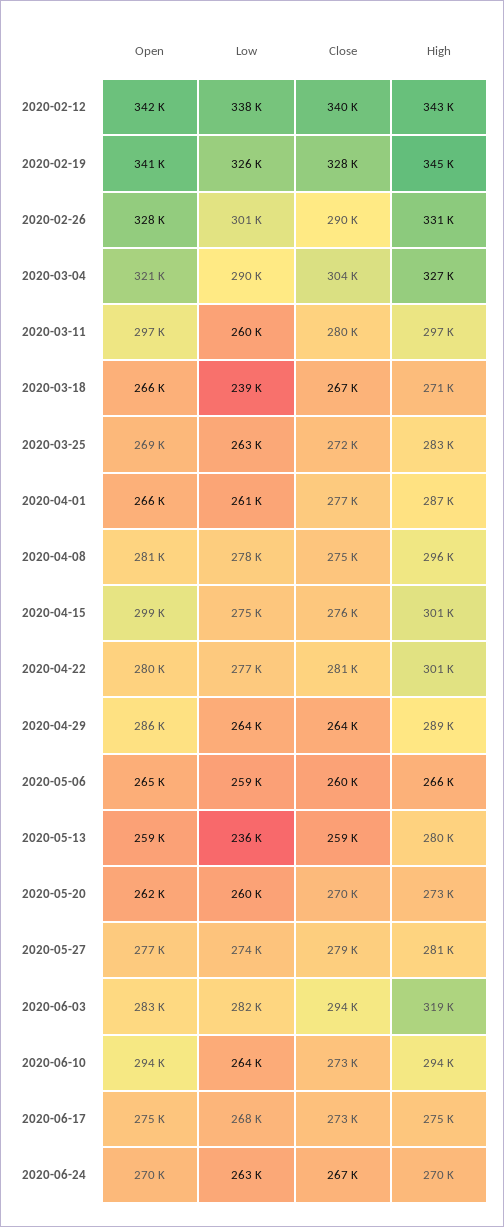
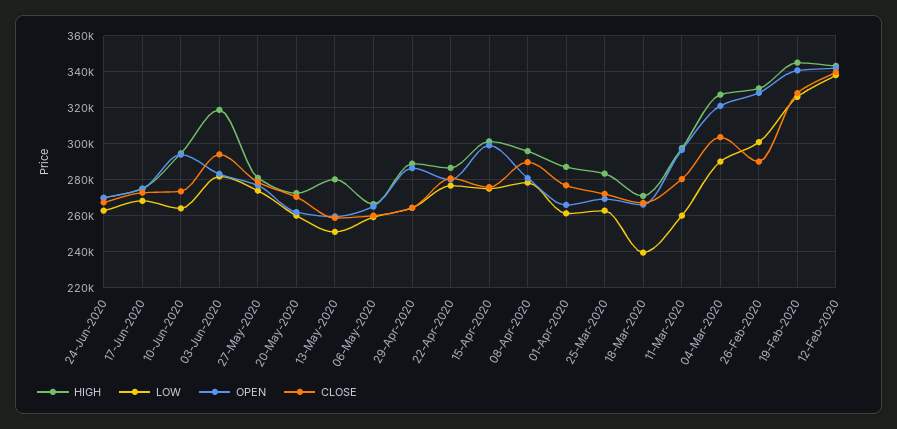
Close, 2020-04-08: 275000 -> 290000
High, 2020-04-22: 301000 -> 285000
Low, 2020-05-13: 236000 -> 250000

